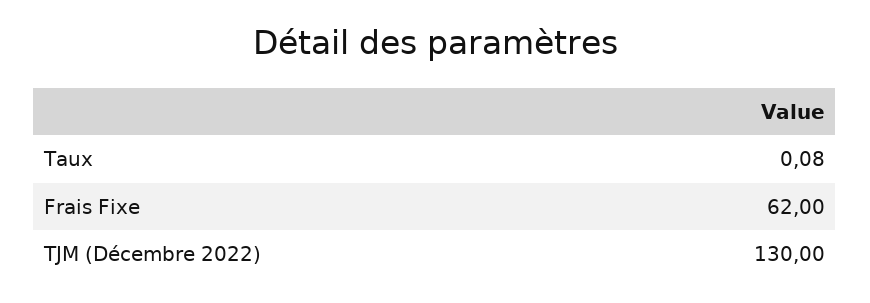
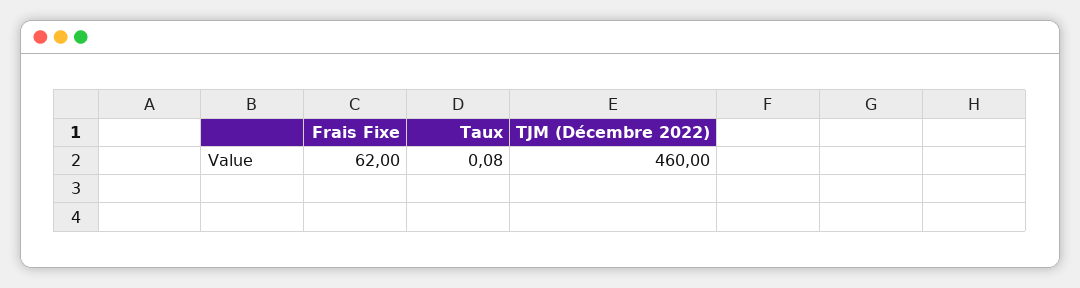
TJM (Décembre 2022): 130 -> 460

